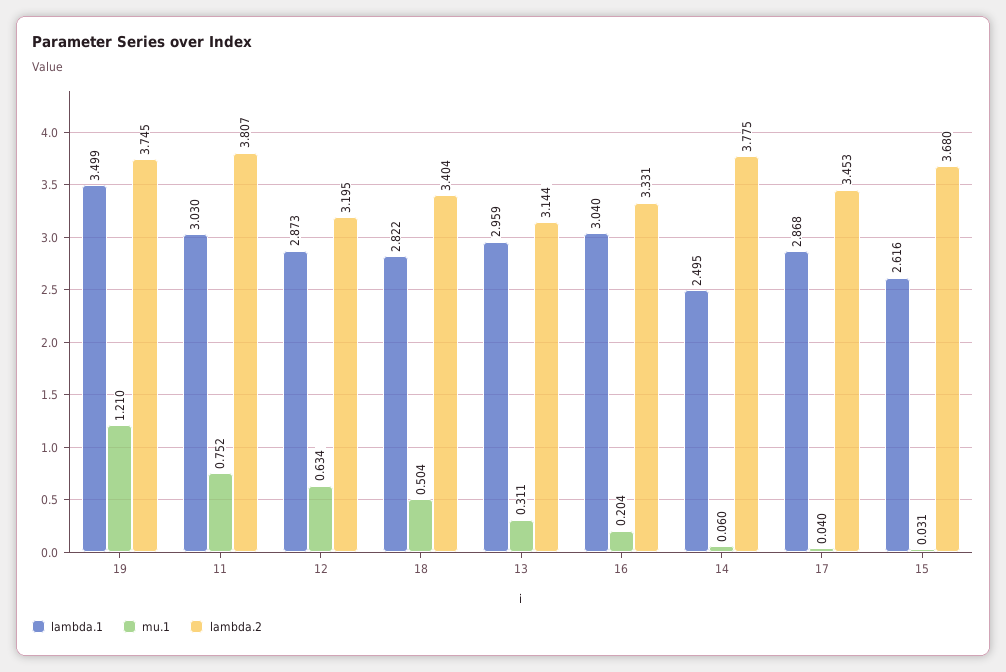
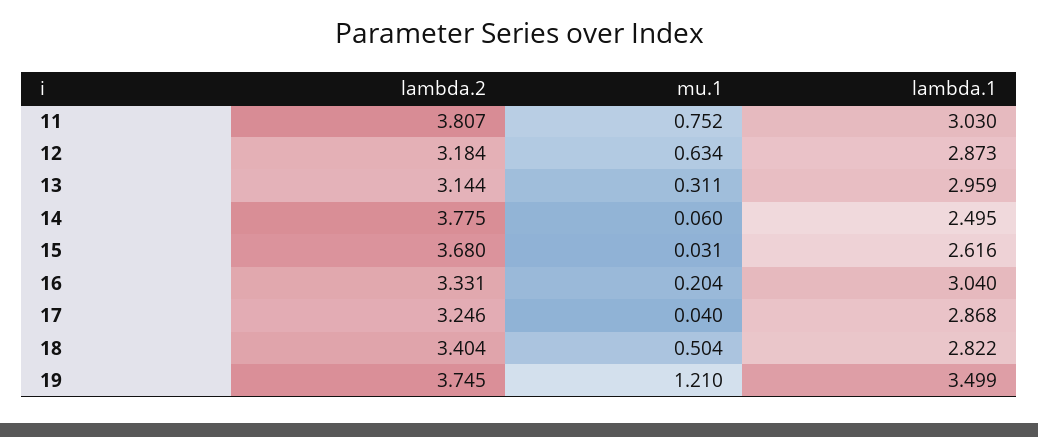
lambda.2, 12: 3.195 -> 3.184
lambda.2, 17: 3.453 -> 3.246

